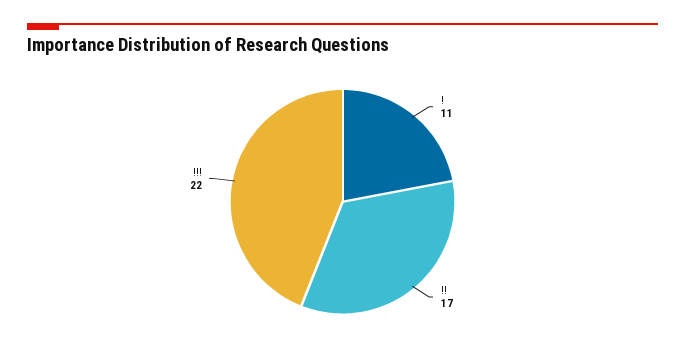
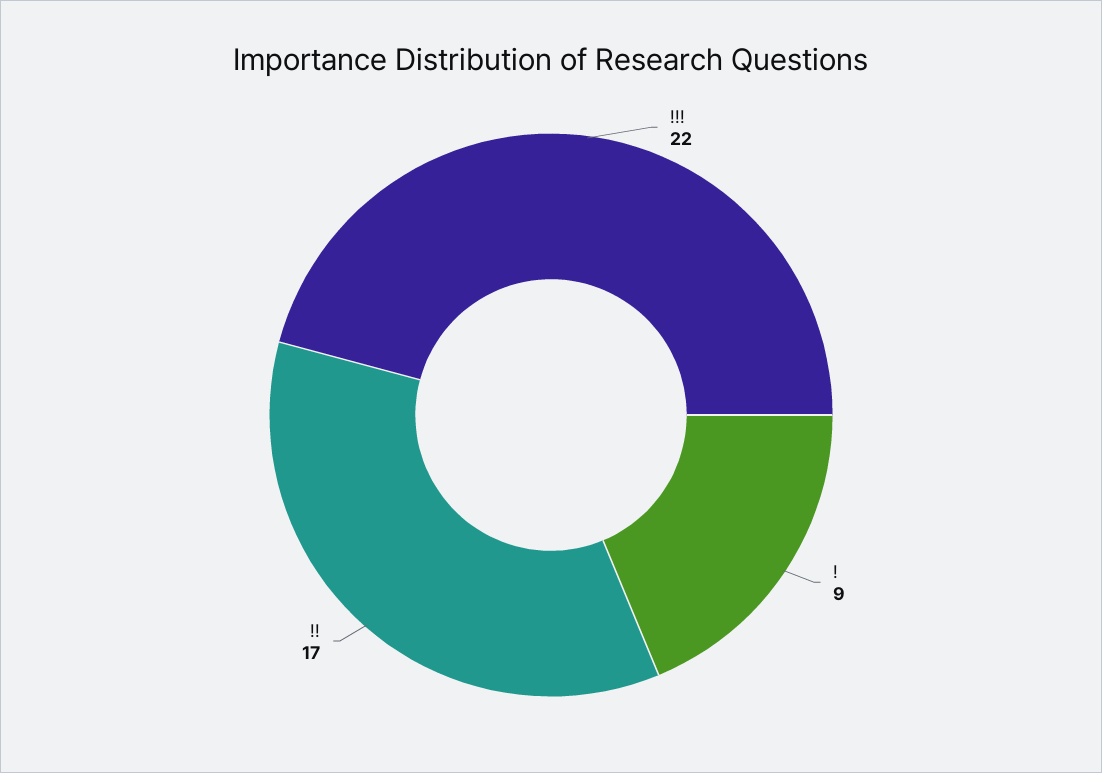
!: 11 -> 9

